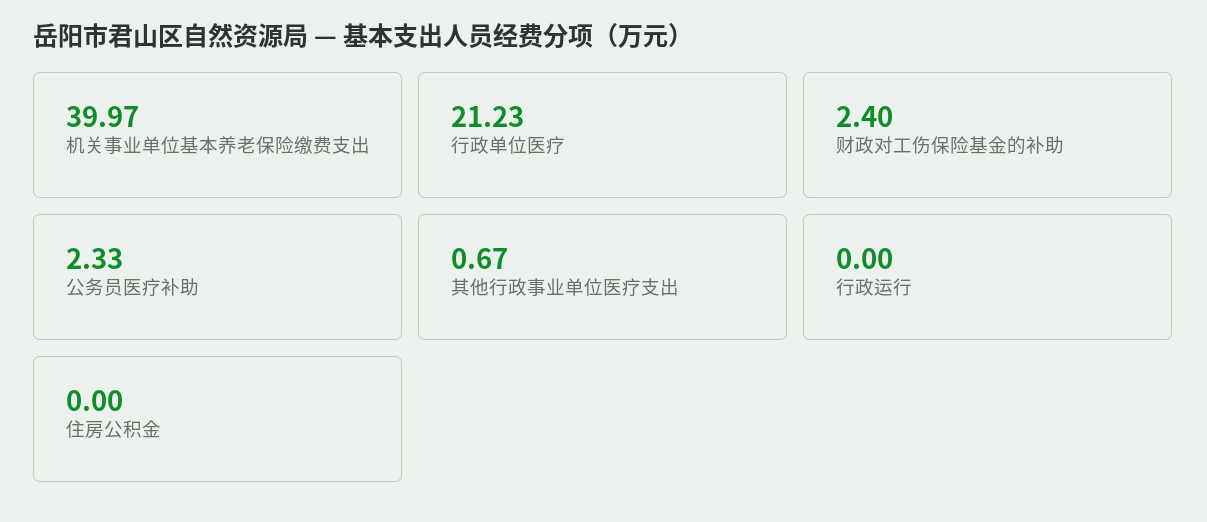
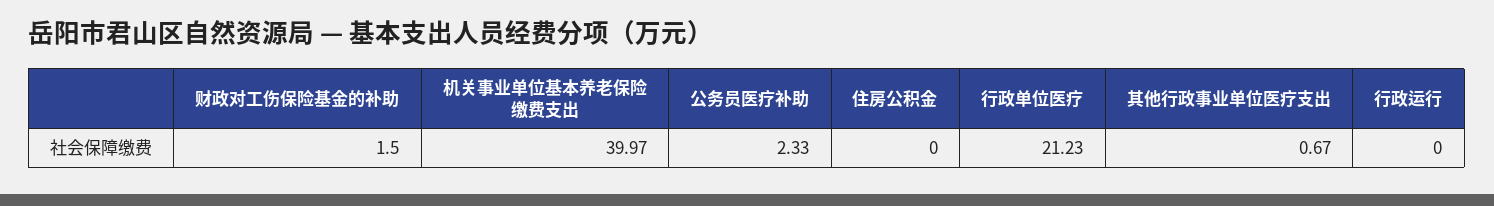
财政对工伤保险基金的补助: 2.4 -> 1.5

